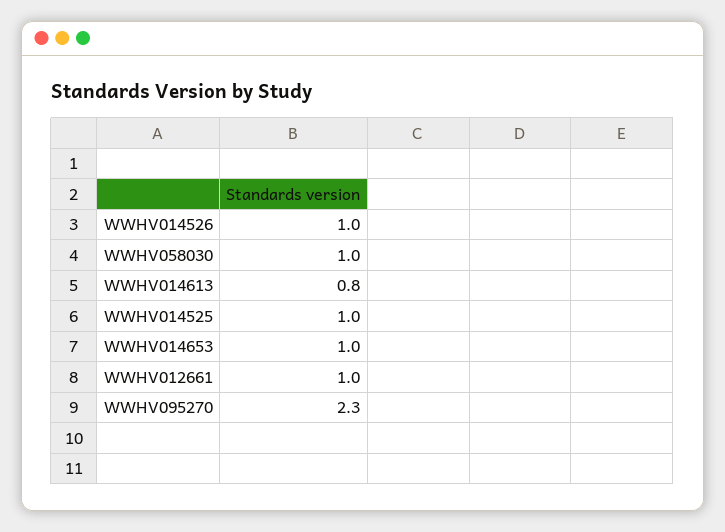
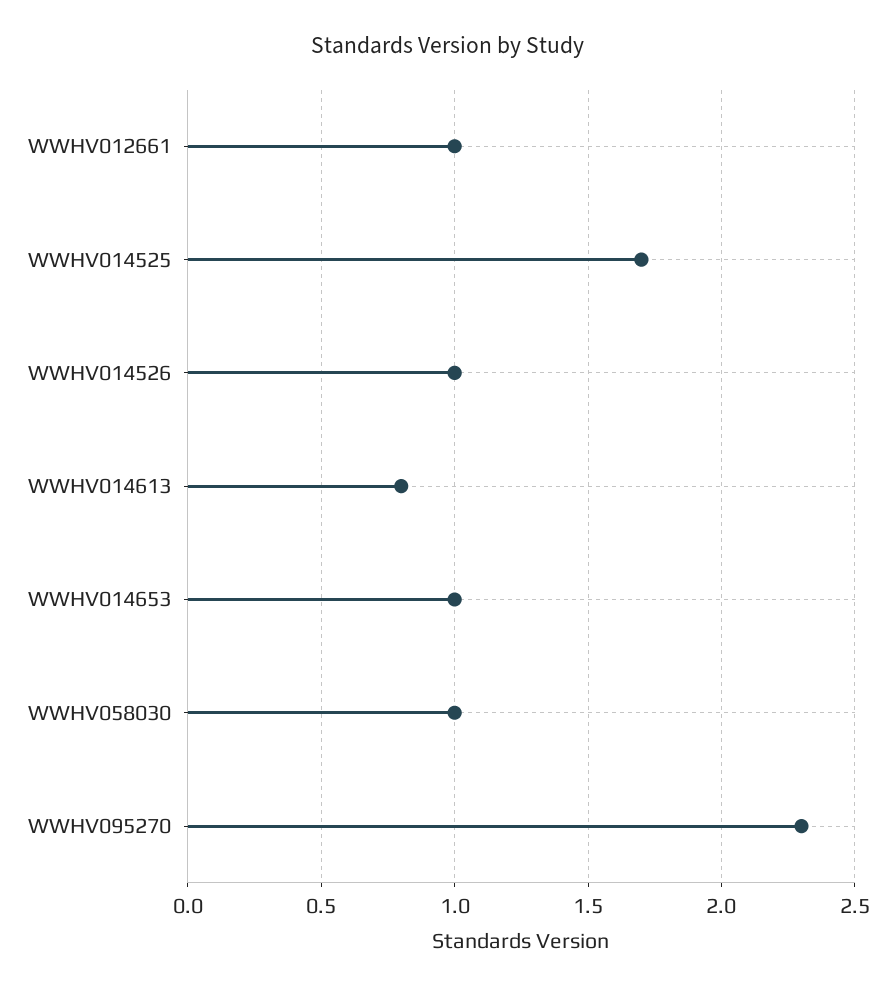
WWHV014525: 1 -> 1.7

